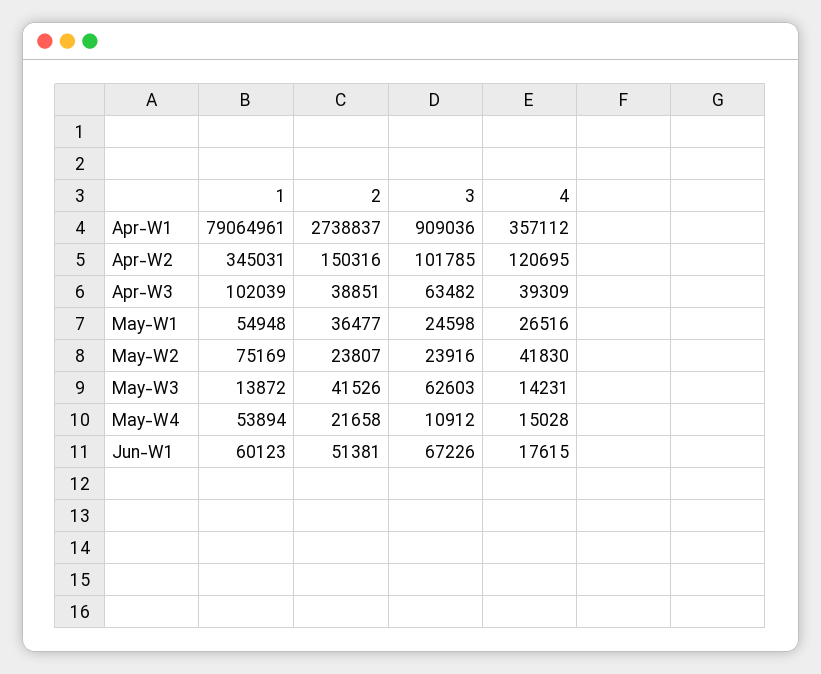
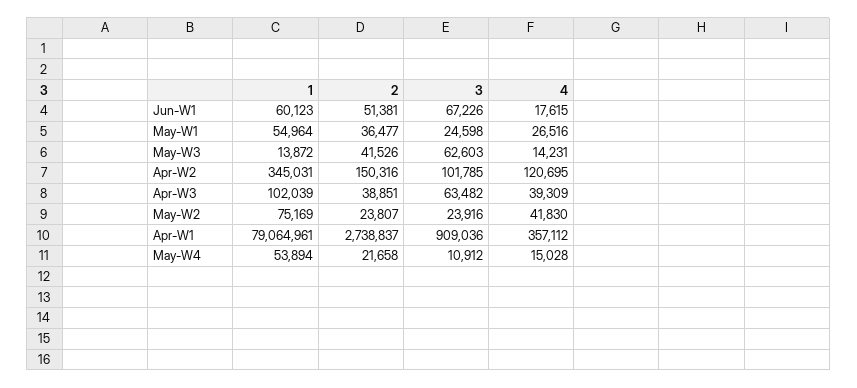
1, May-W1: 54948 -> 54964

